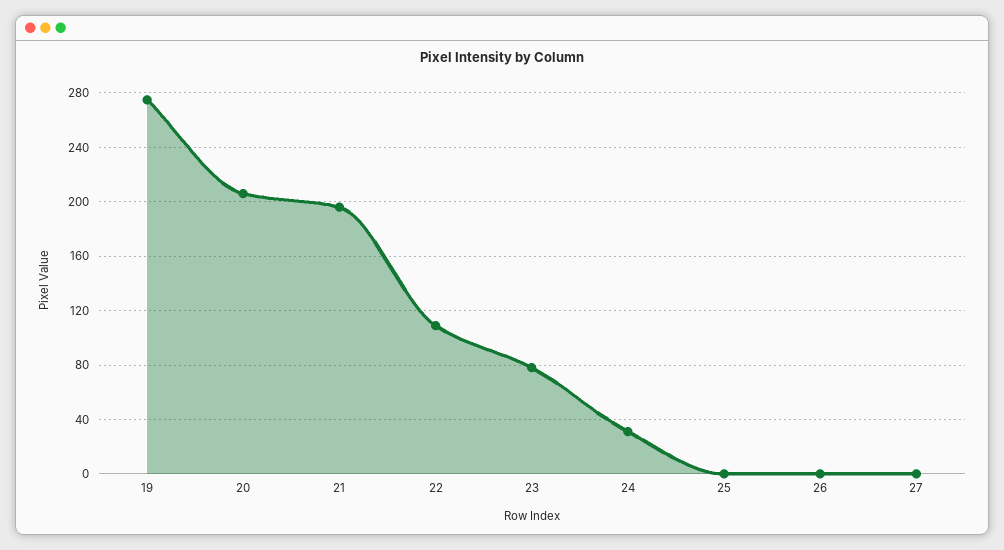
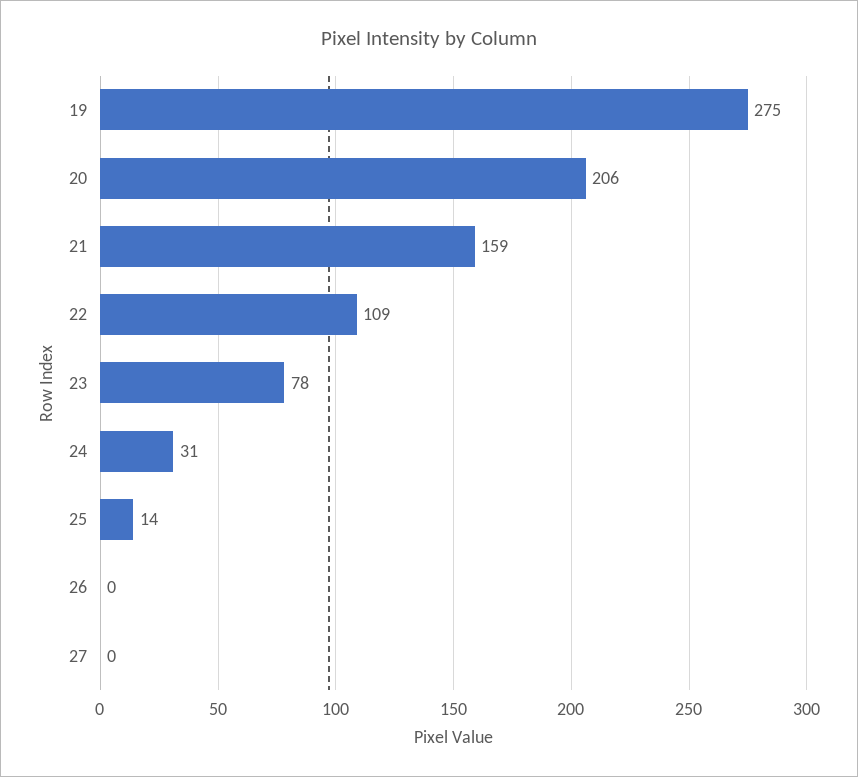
21: 195 -> 159
25: 0 -> 14

